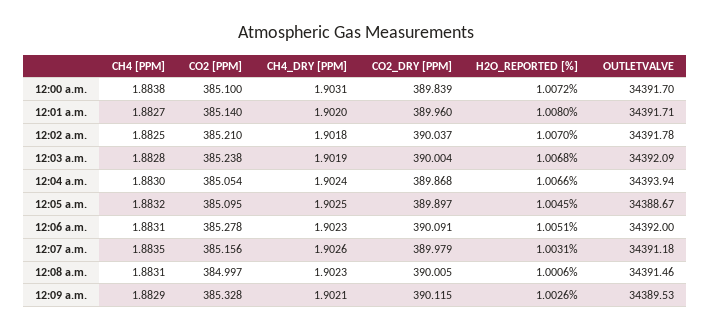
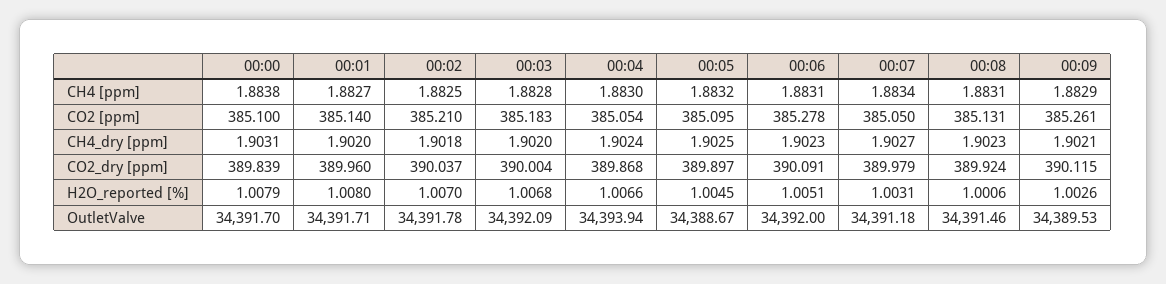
H2O_REPORTED [%], 12:00 a.m.: 1.0072 -> 1.0079
CO2 [PPM], 12:03 a.m.: 385.238 -> 385.183
CH4_DRY [PPM], 12:03 a.m.: 1.9019 -> 1.902
CH4 [PPM], 12:07 a.m.: 1.8835 -> 1.8834
CO2 [PPM], 12:07 a.m.: 385.156 -> 385.05
CH4_DRY [PPM], 12:07 a.m.: 1.9026 -> 1.9027
CO2 [PPM], 12:08 a.m.: 384.997 -> 385.131
CO2_DRY [PPM], 12:08 a.m.: 390.005 -> 389.924
CO2 [PPM], 12:09 a.m.: 385.328 -> 385.261

